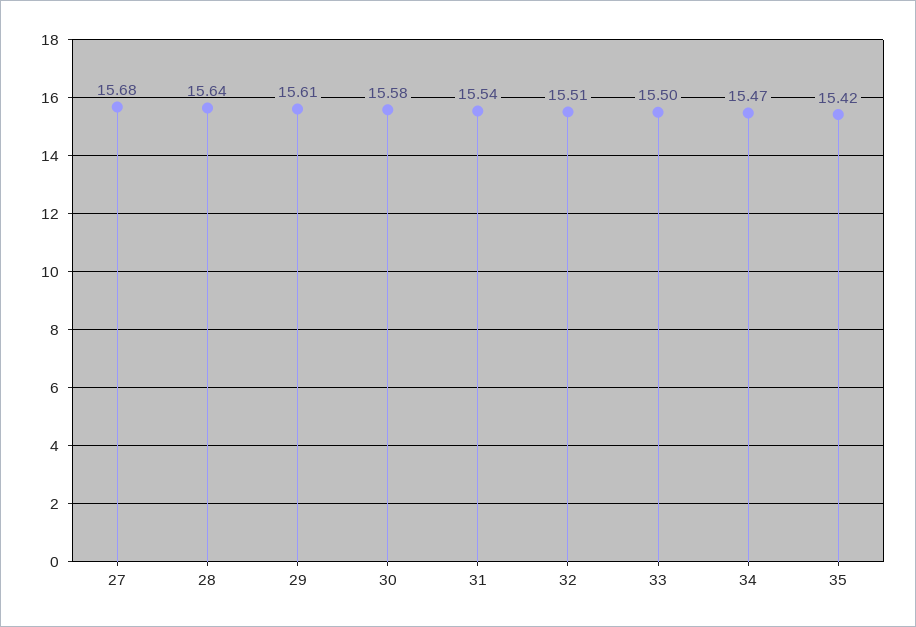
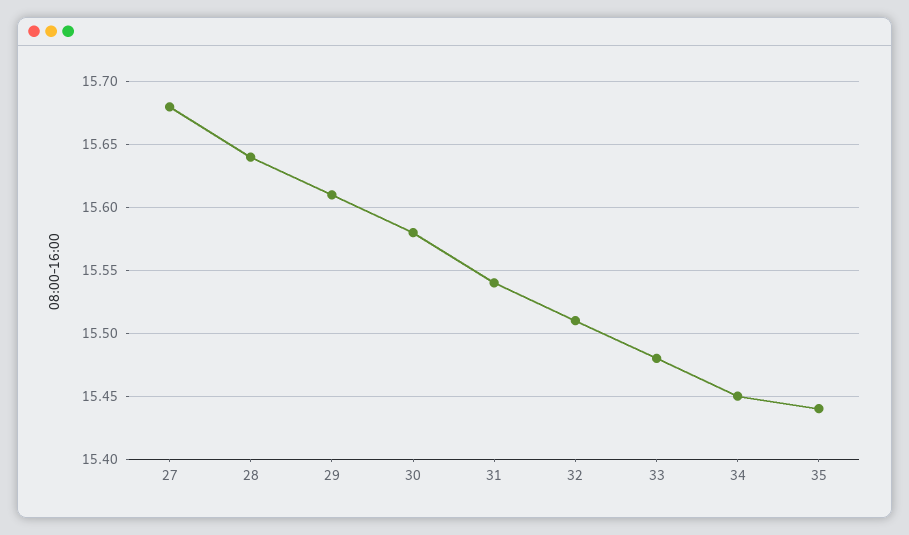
33: 15.5 -> 15.48
34: 15.47 -> 15.45
35: 15.42 -> 15.44

